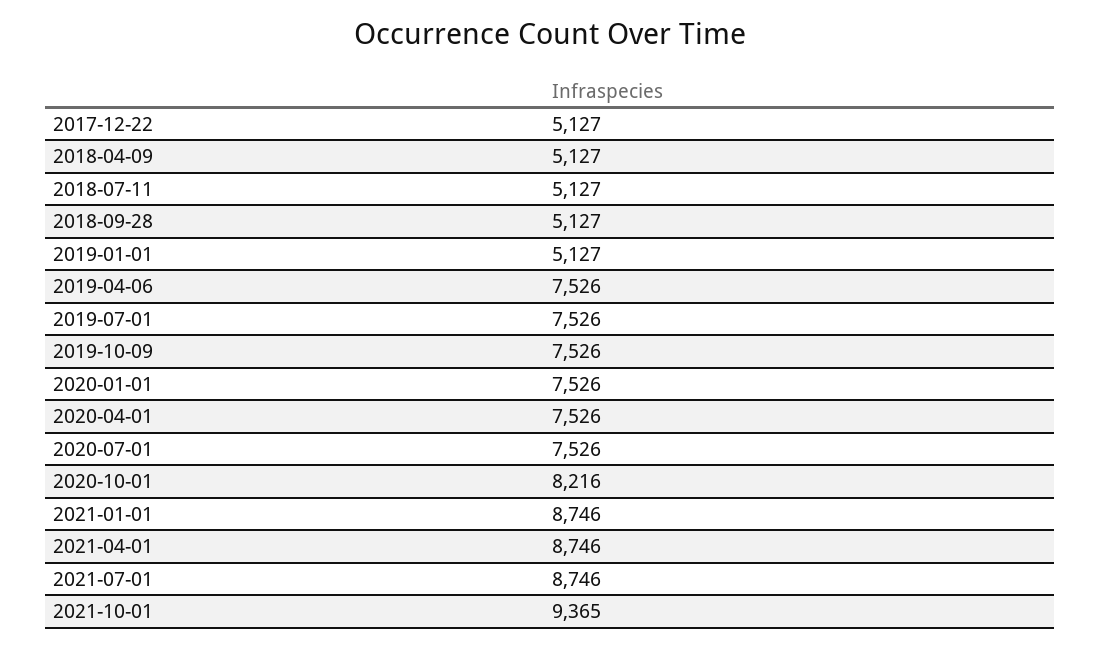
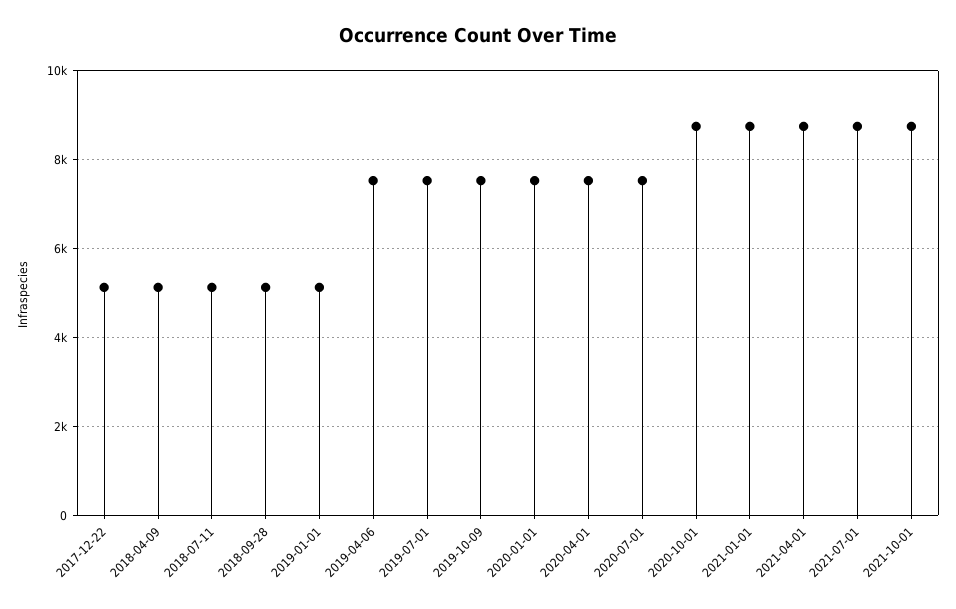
2020-10-01: 8216 -> 8800
2021-10-01: 9365 -> 8800

